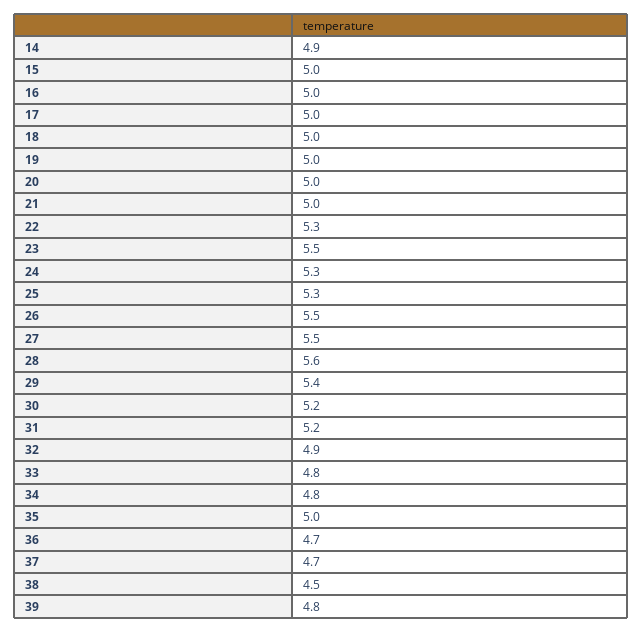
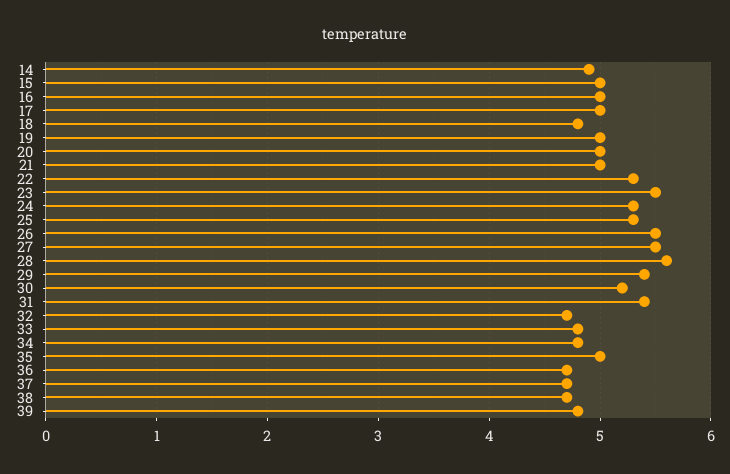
18: 5 -> 4.8
31: 5.2 -> 5.4
32: 4.9 -> 4.7
38: 4.5 -> 4.7

